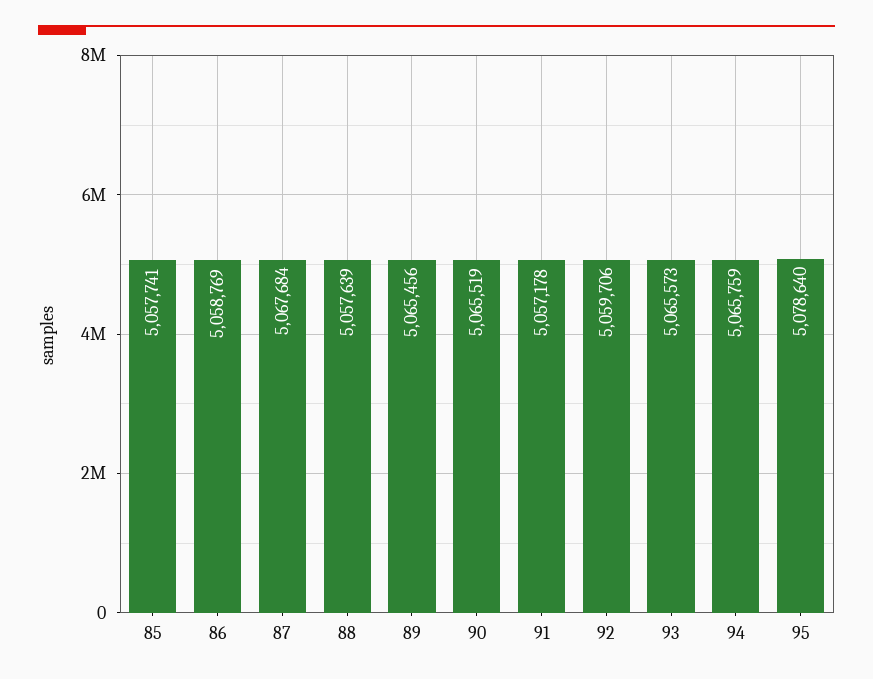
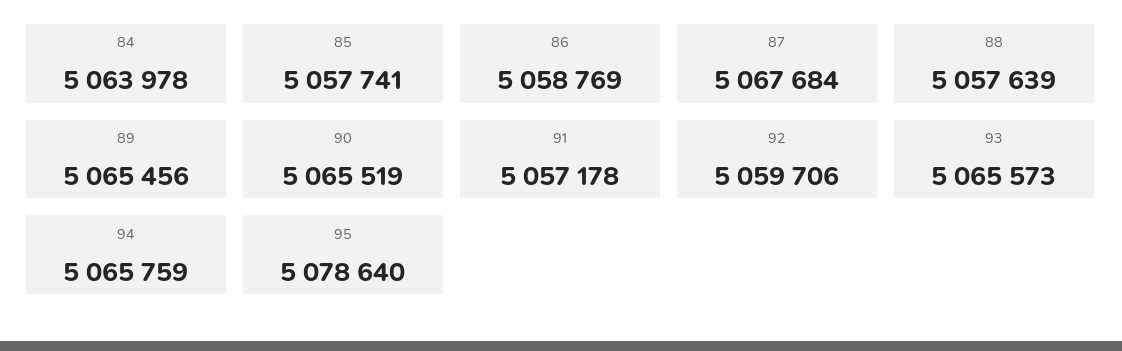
84: none -> 5063978

